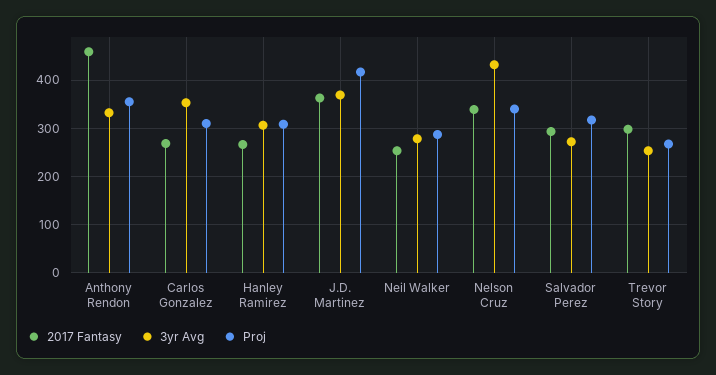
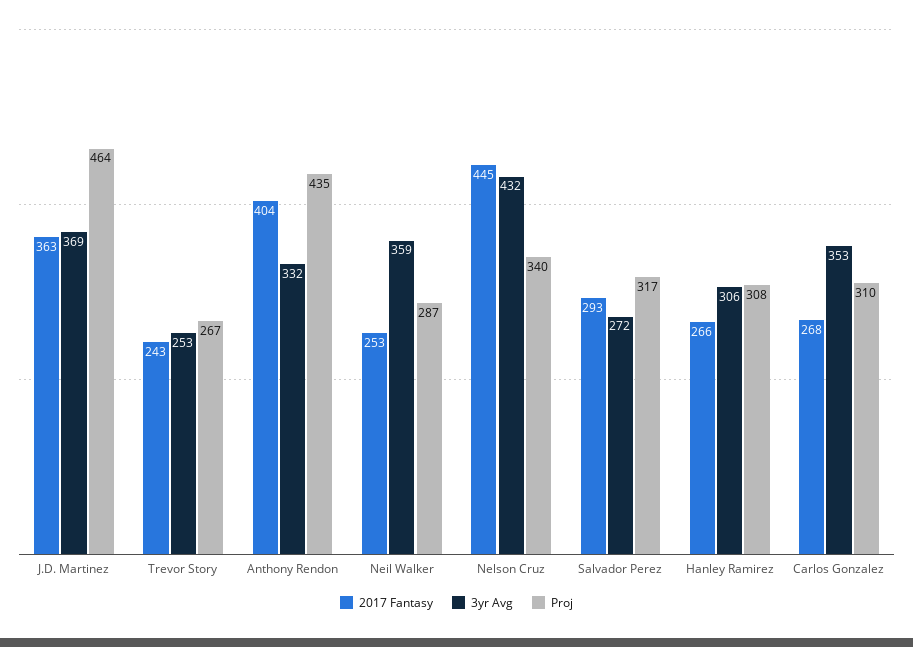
2017 Fantasy, Anthony Rendon: 460 -> 404
Proj, Anthony Rendon: 360 -> 435
Proj, J.D. Martinez: 420 -> 464
3yr Avg, Neil Walker: 280 -> 359
2017 Fantasy, Nelson Cruz: 340 -> 445
2017 Fantasy, Trevor Story: 300 -> 243

